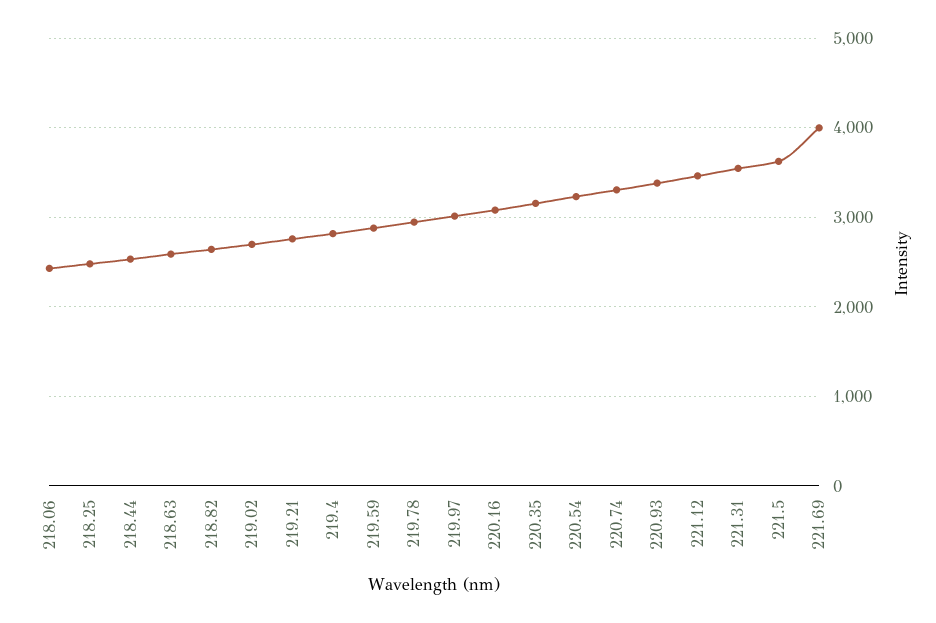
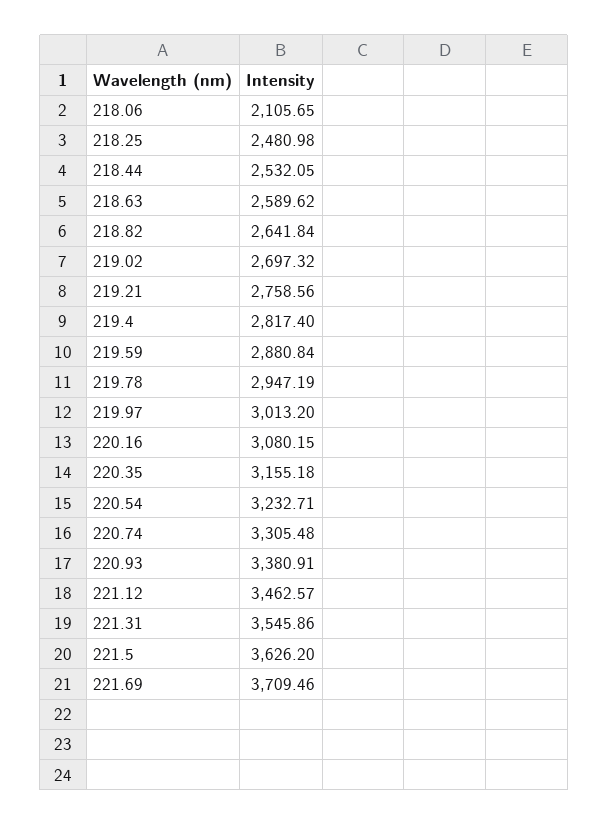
218.06: 2400 -> 2105.65
221.69: 4000 -> 3709.46

